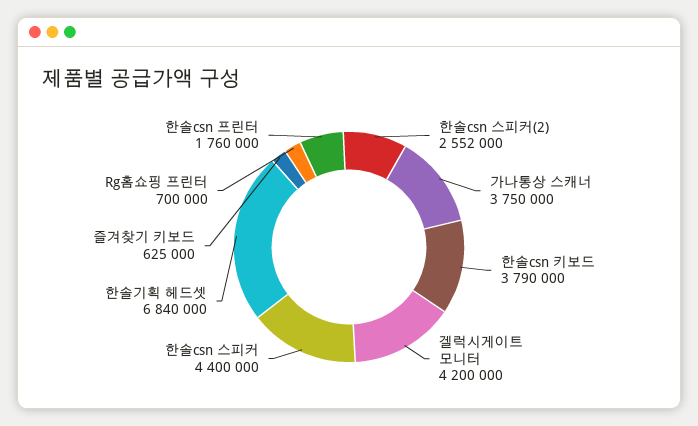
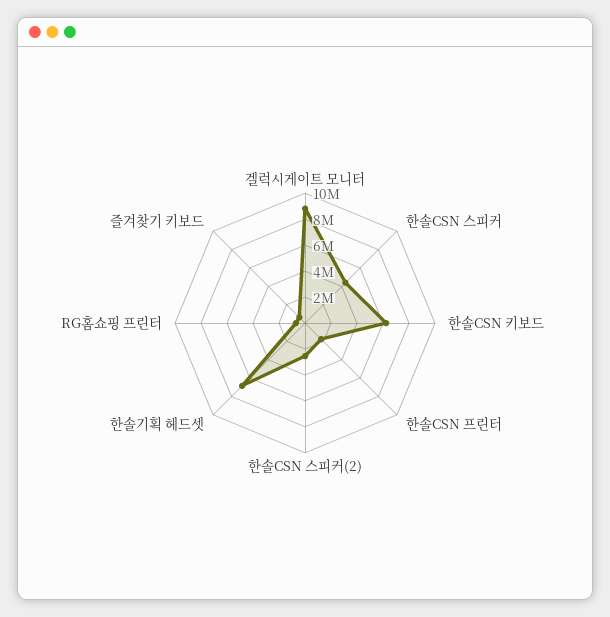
가나통상 스캐너: 3750000 -> none
한솔csn 키보드: 3790000 -> 6000000
겔럭시게이트 모니터: 4200000 -> 9000000

